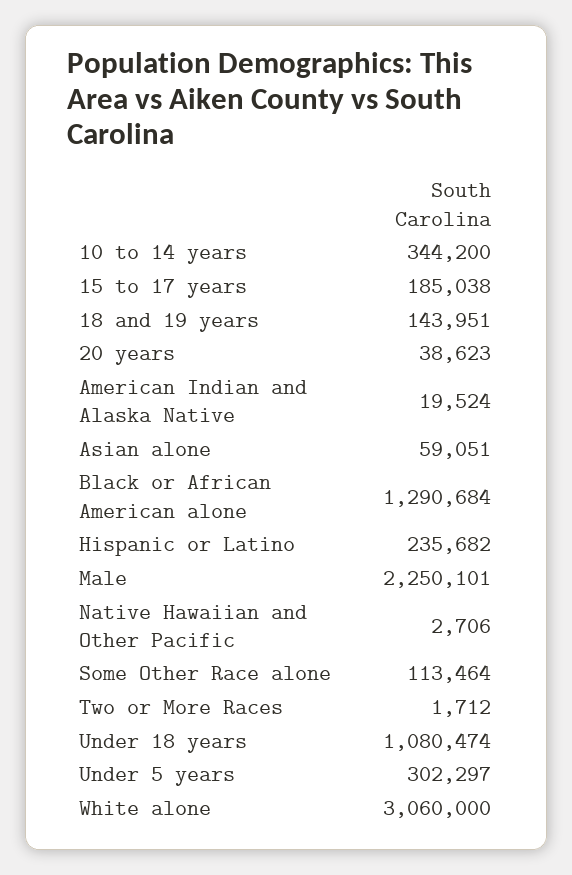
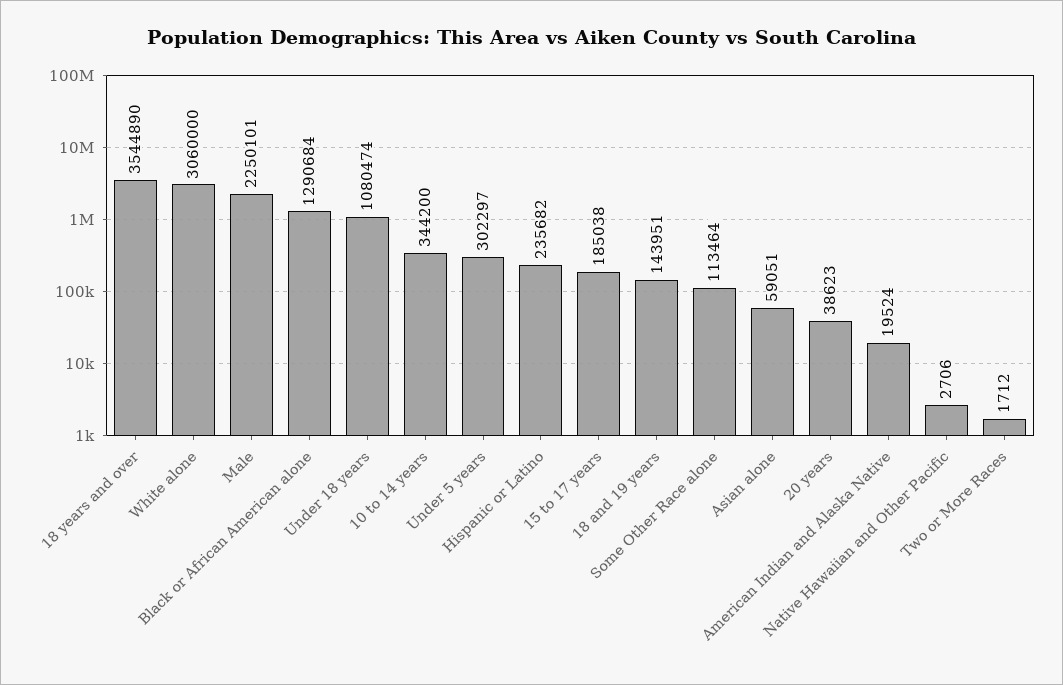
18 years and over: none -> 3544890

